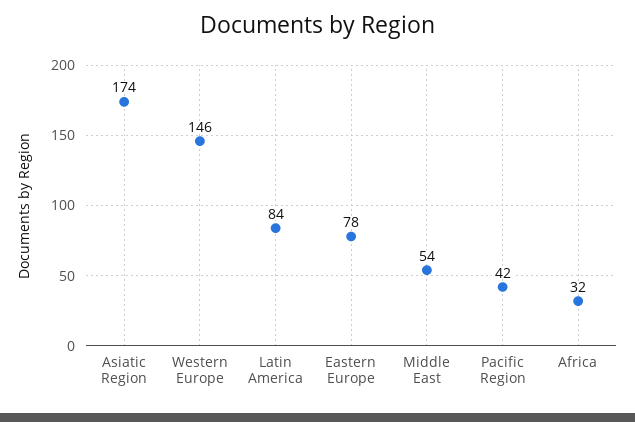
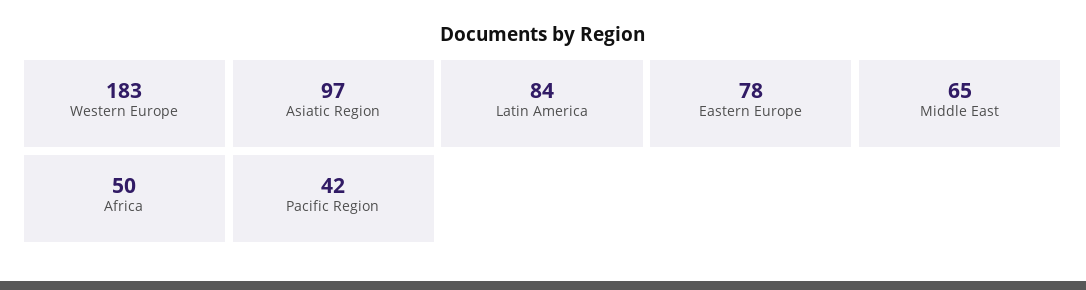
Asiatic Region: 174 -> 97
Western Europe: 146 -> 183
Middle East: 54 -> 65
Africa: 32 -> 50

